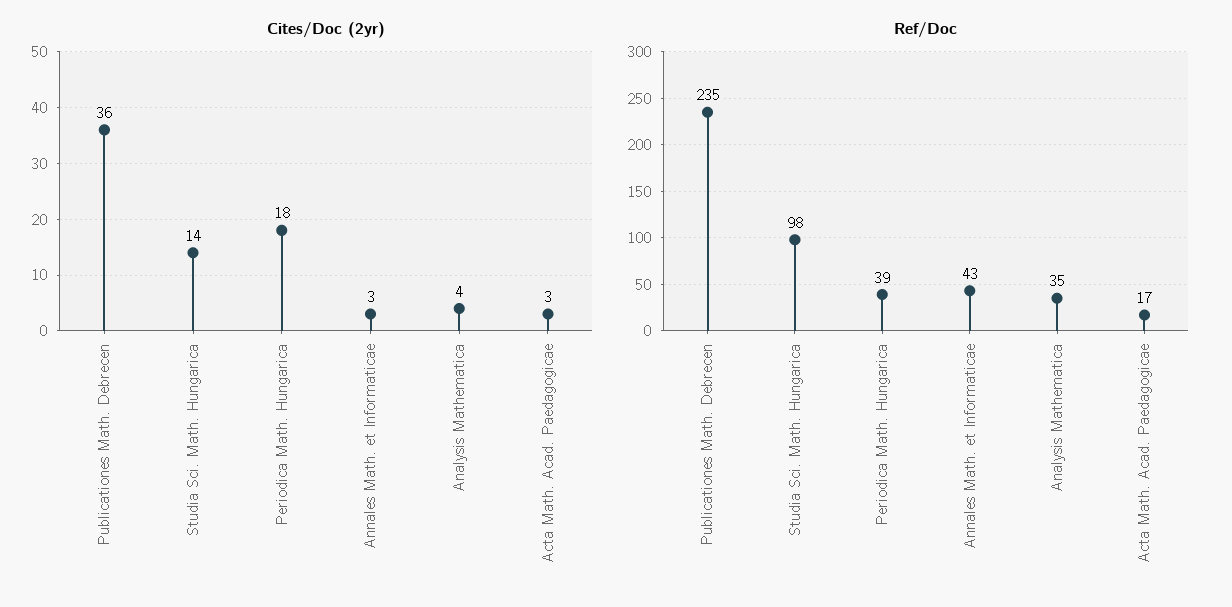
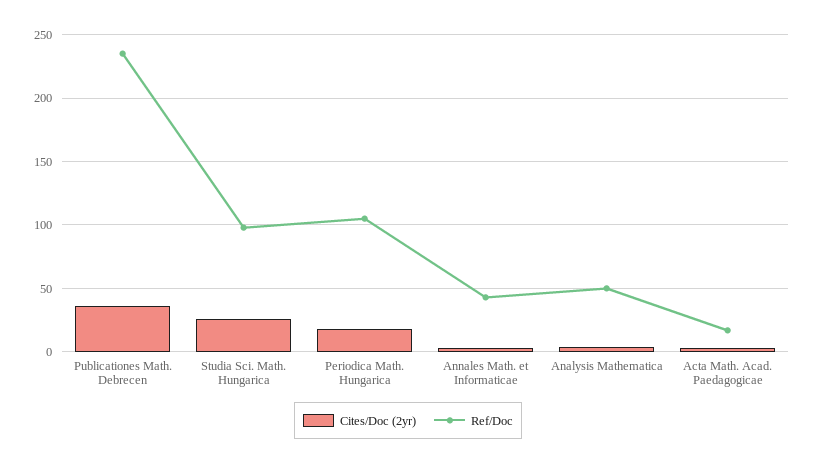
Cites/Doc (2yr), Studia Sci. Math. Hungarica: 14 -> 25
Ref/Doc, Periodica Math. Hungarica: 39 -> 105
Ref/Doc, Analysis Mathematica: 35 -> 50

